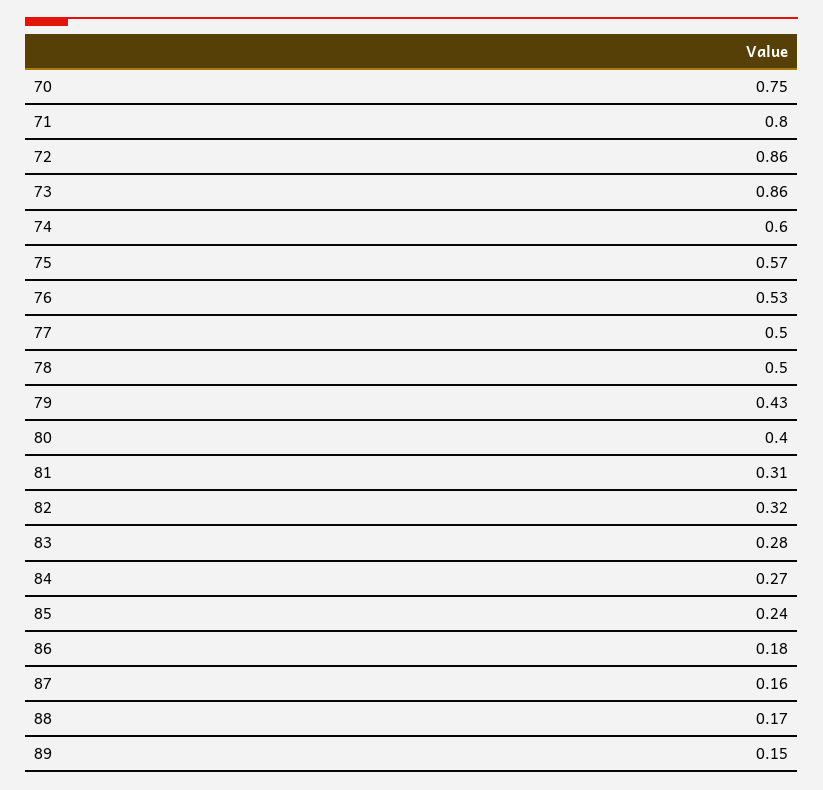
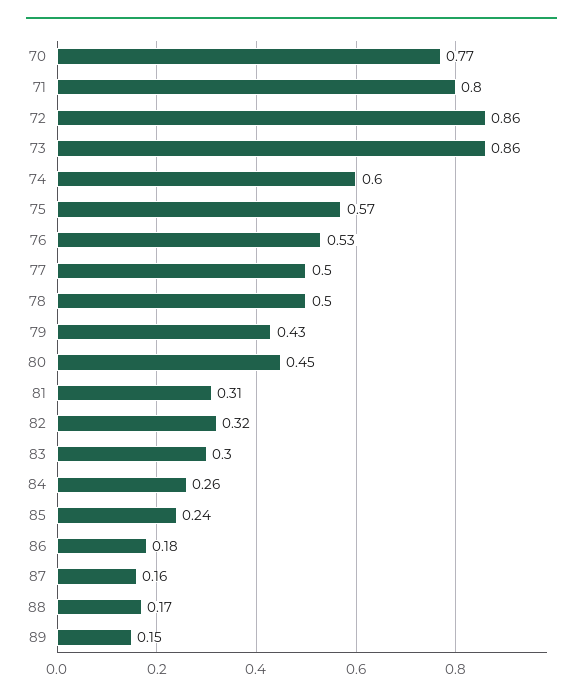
70: 0.75 -> 0.77
80: 0.4 -> 0.45
83: 0.28 -> 0.3
84: 0.27 -> 0.26

